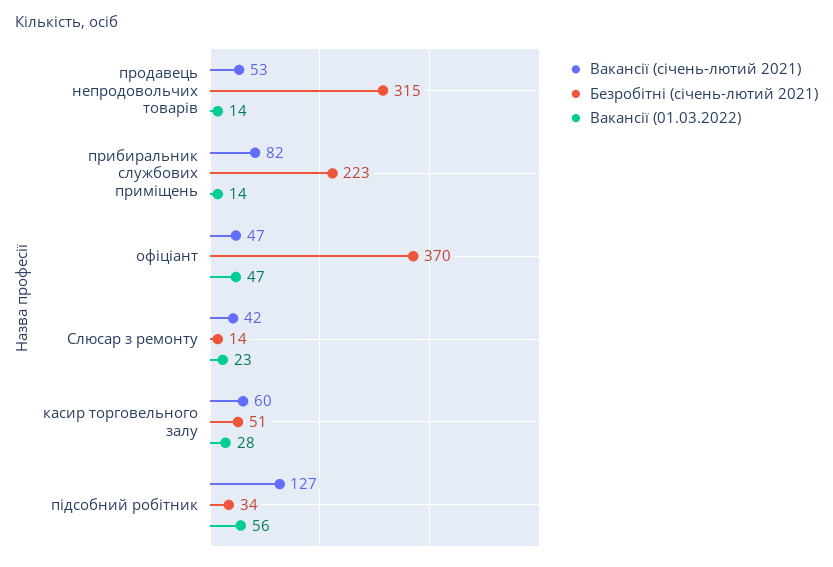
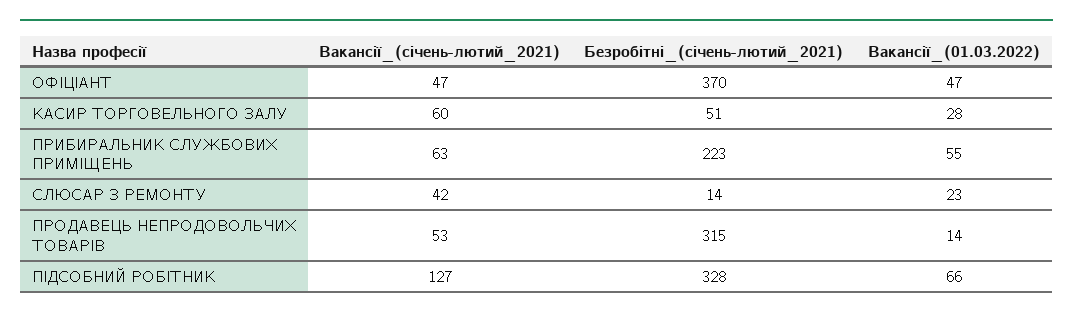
Вакансії (січень-лютий 2021), прибиральник службових приміщень: 82 -> 63
Вакансії (01.03.2022), прибиральник службових приміщень: 14 -> 55
Безробітні (січень-лютий 2021), підсобний робітник: 34 -> 328
Вакансії (01.03.2022), підсобний робітник: 56 -> 66

